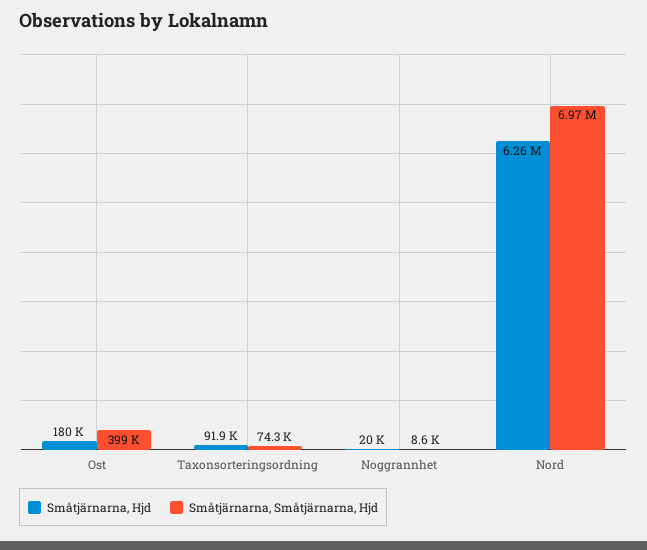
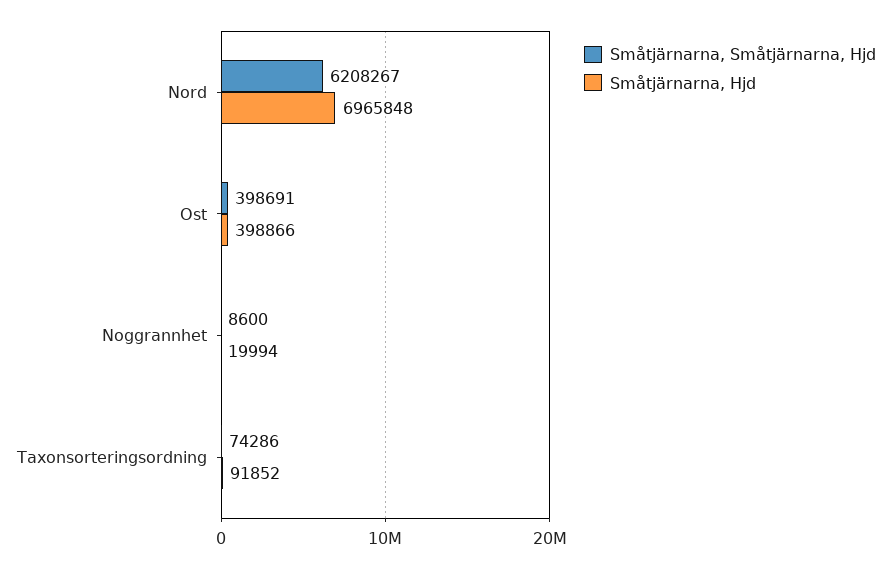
Småtjärnarna, Hjd, Ost: 180000 -> 398866
Småtjärnarna, Hjd, Nord: 6260000 -> 6965848
Småtjärnarna, Småtjärnarna, Hjd, Nord: 6970000 -> 6208267

